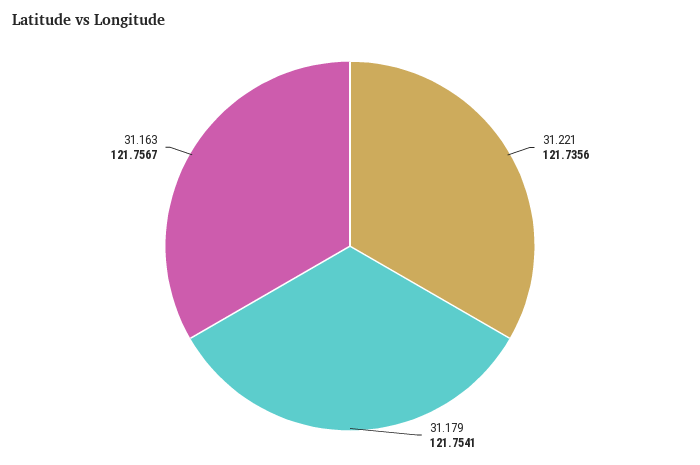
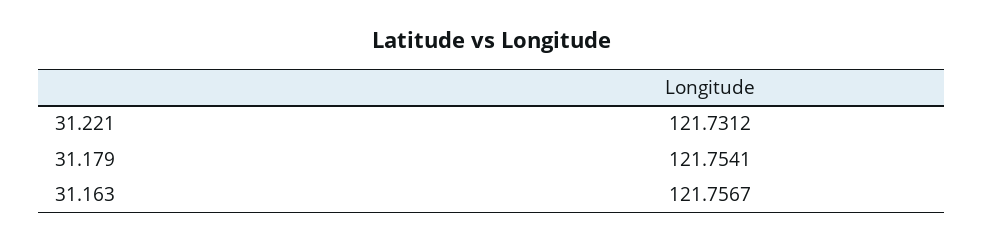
31.221: 121.7356 -> 121.7312

